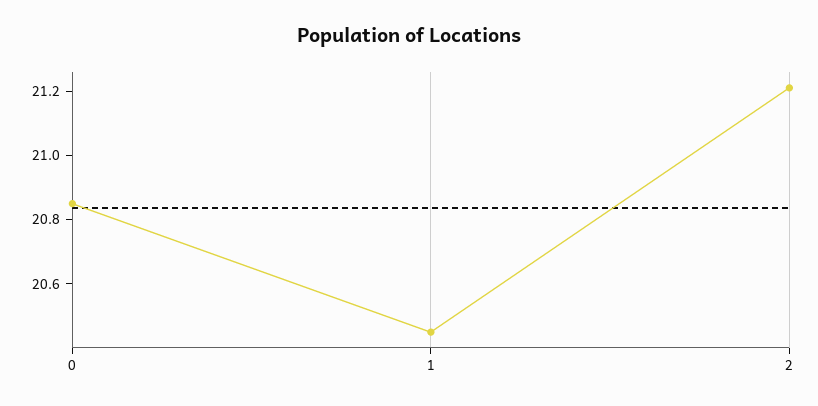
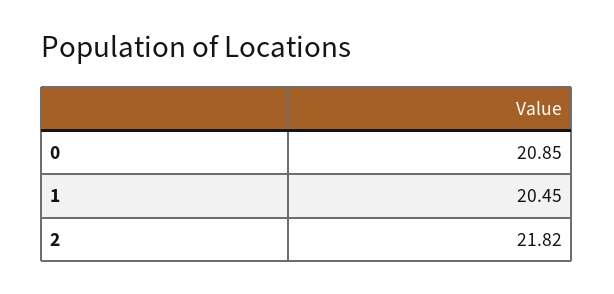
2: 21.2 -> 21.82

